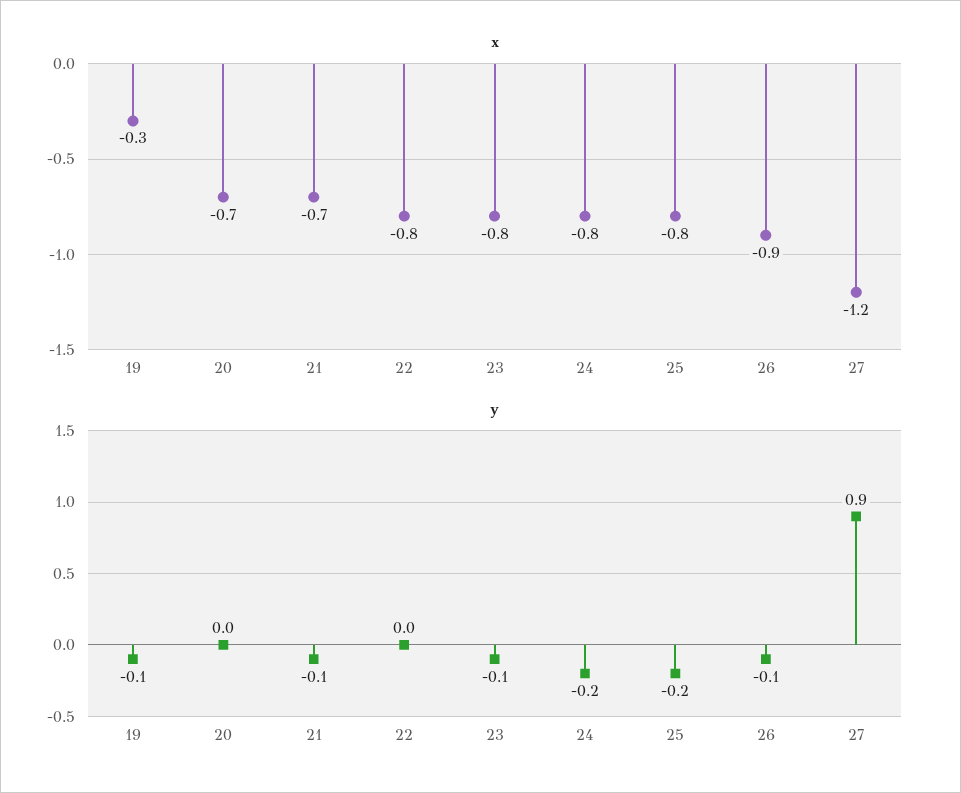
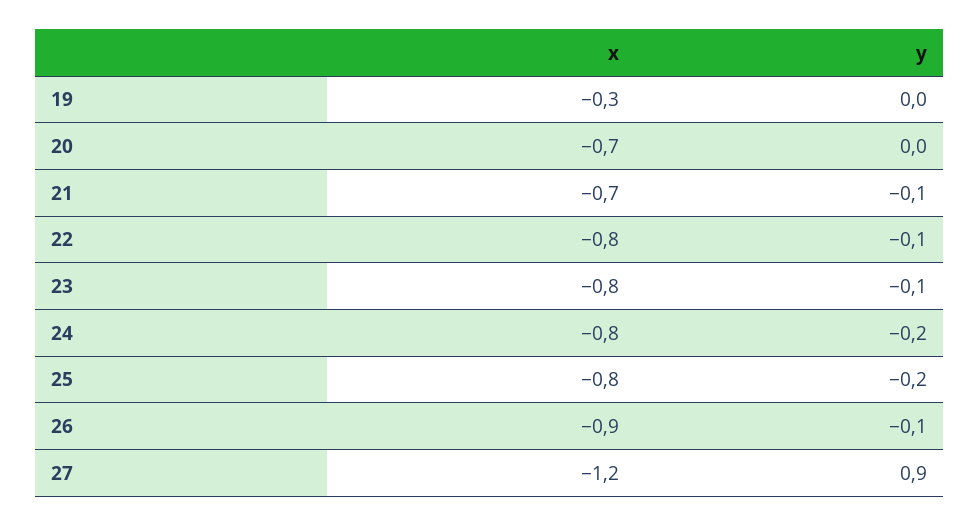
y, 19: -0.1 -> 0
y, 22: 0 -> -0.1

